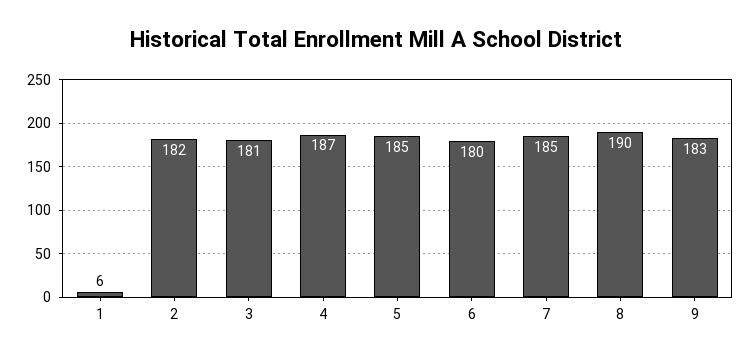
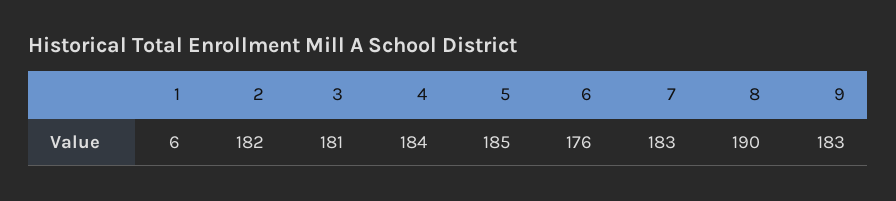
4: 187 -> 184
6: 180 -> 176
7: 185 -> 183

